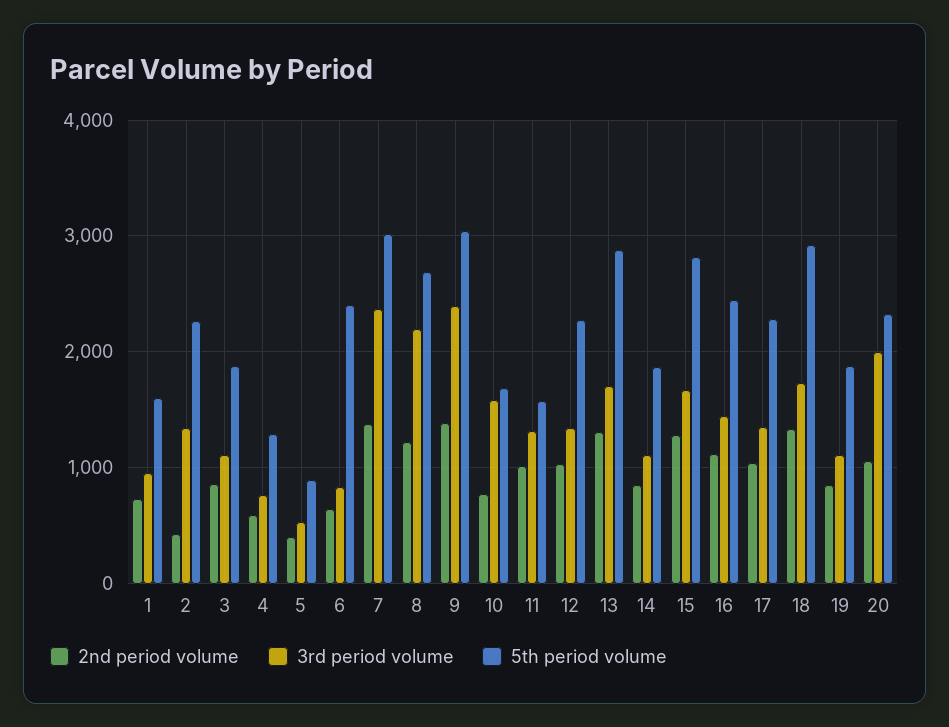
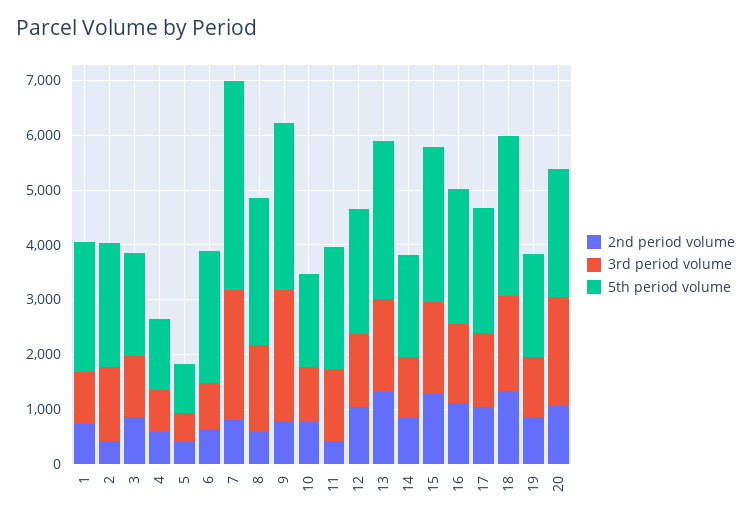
5th period volume, 1: 1600 -> 2400
2nd period volume, 7: 1400 -> 800
5th period volume, 7: 3000 -> 3800
2nd period volume, 8: 1200 -> 600
3rd period volume, 8: 2200 -> 1600
2nd period volume, 9: 1400 -> 800
3rd period volume, 10: 1600 -> 1000
2nd period volume, 11: 1000 -> 400
5th period volume, 11: 1600 -> 2200

